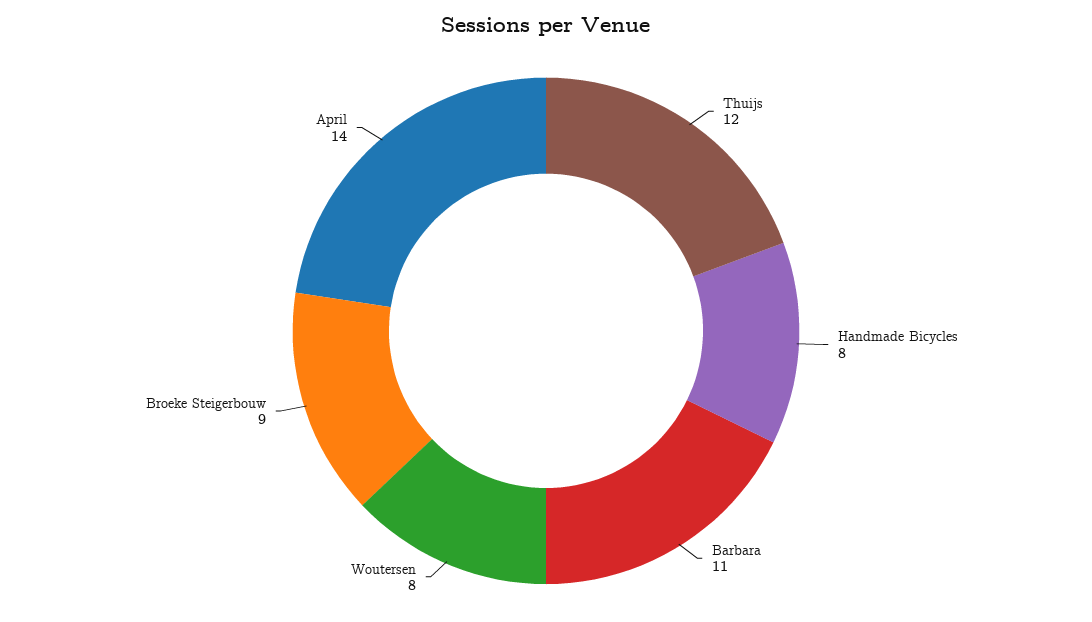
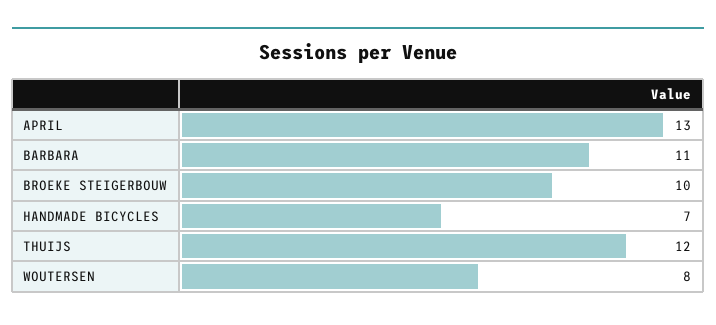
Handmade Bicycles: 8 -> 7
Broeke Steigerbouw: 9 -> 10
April: 14 -> 13

